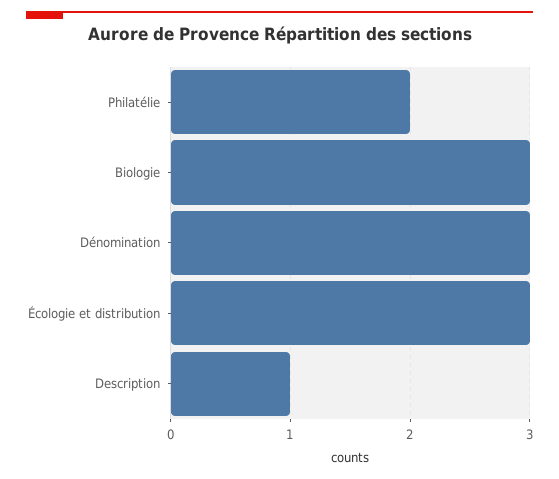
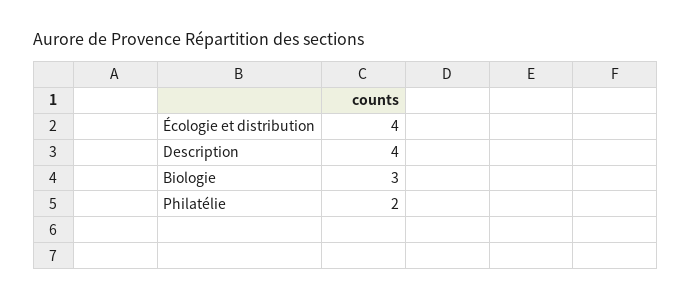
Dénomination: 3 -> none
Écologie et distribution: 3 -> 4
Description: 1 -> 4

